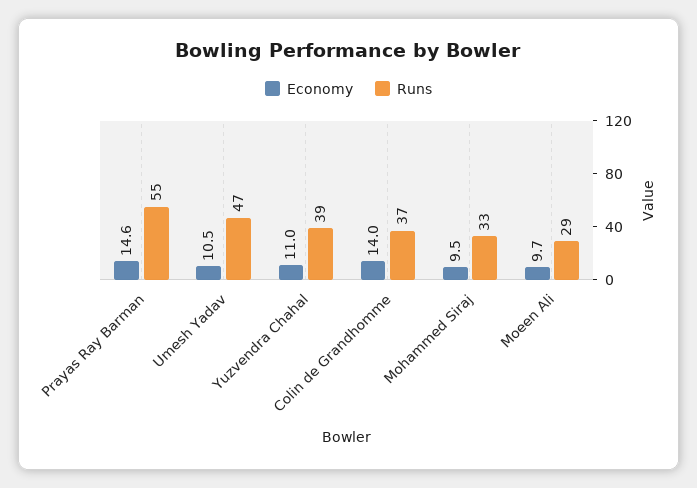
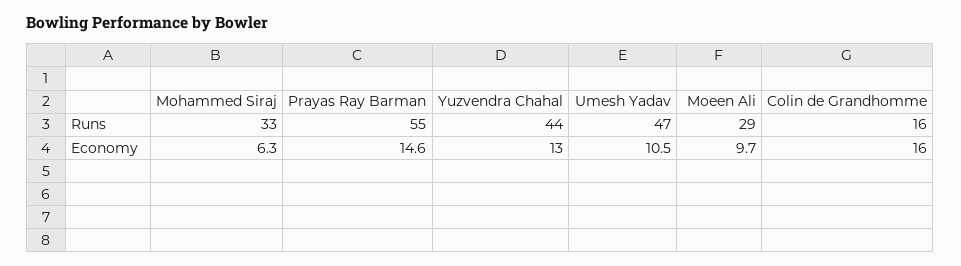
Economy, Yuzvendra Chahal: 11 -> 13
Runs, Yuzvendra Chahal: 39 -> 44
Economy, Colin de Grandhomme: 14 -> 16
Runs, Colin de Grandhomme: 37 -> 16
Economy, Mohammed Siraj: 9.5 -> 6.3

